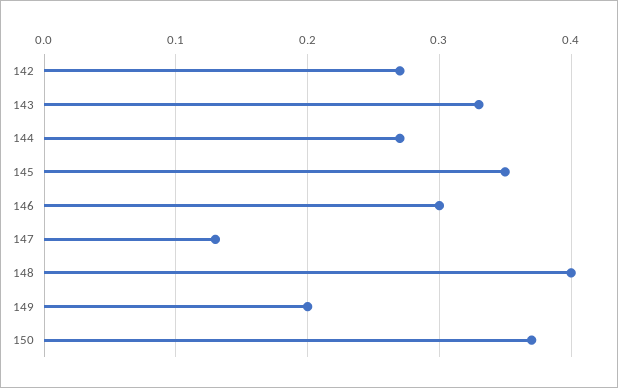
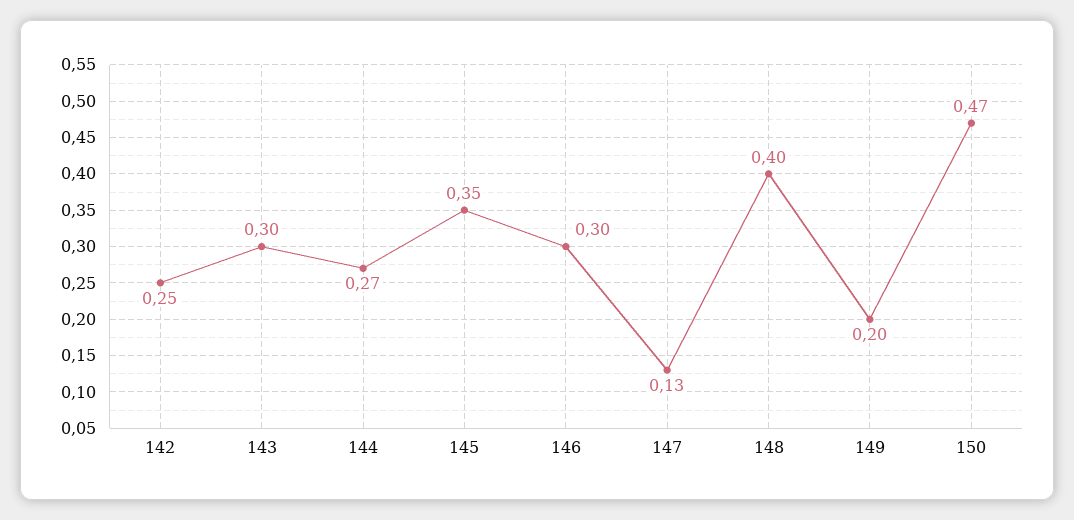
142: 0.27 -> 0.25
143: 0.33 -> 0.3
150: 0.37 -> 0.47

